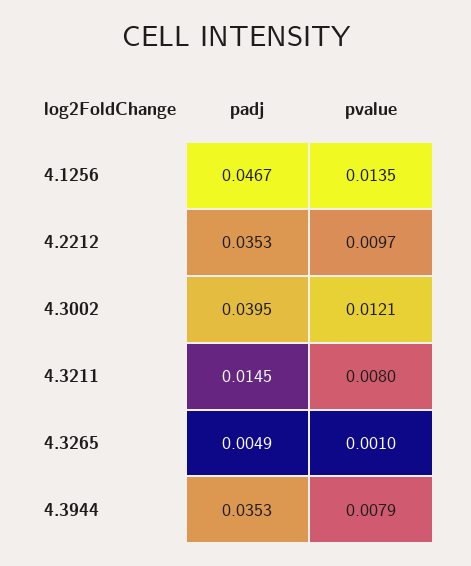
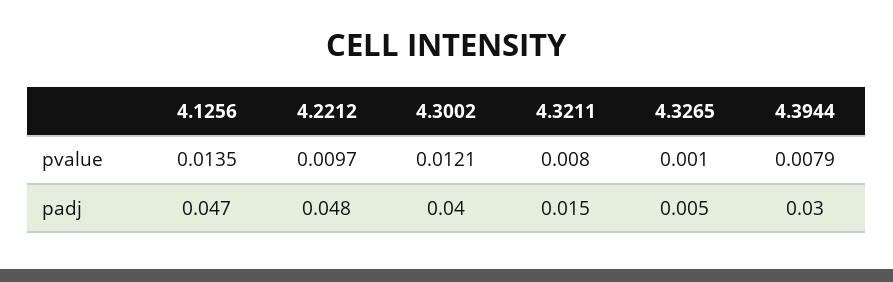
padj, 4.2212: 0.0353 -> 0.048
padj, 4.3944: 0.0353 -> 0.03

